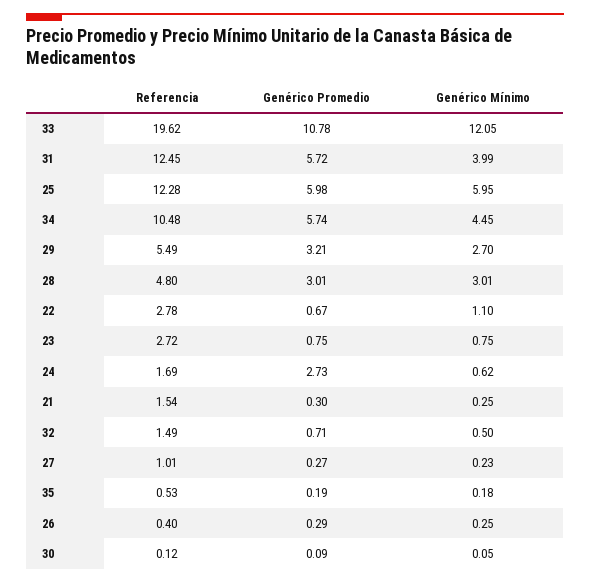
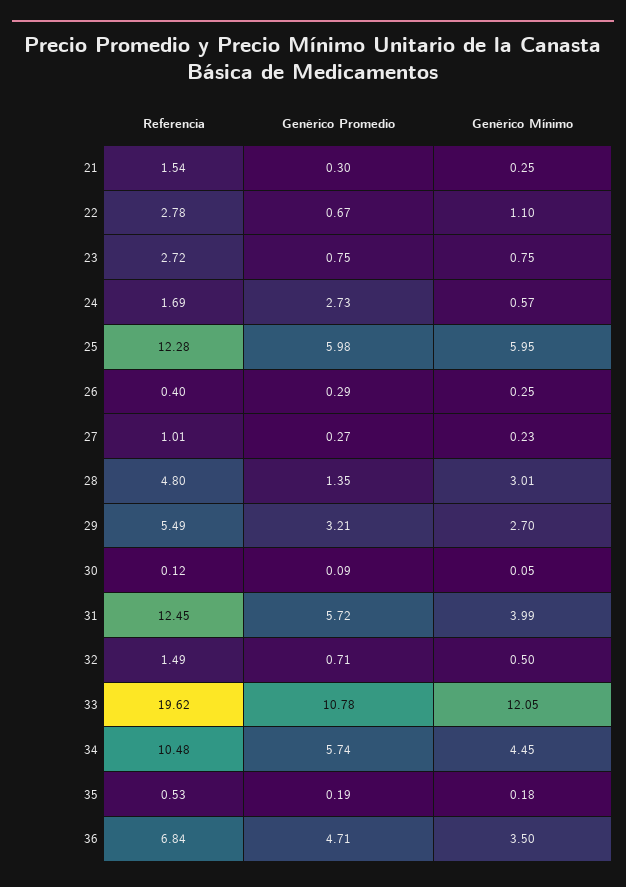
Genérico Promedio, 28: 3.01 -> 1.35
Genérico Mínimo, 24: 0.62 -> 0.57
Referencia, 36: none -> 6.84
Genérico Promedio, 36: none -> 4.71
Genérico Mínimo, 36: none -> 3.5

